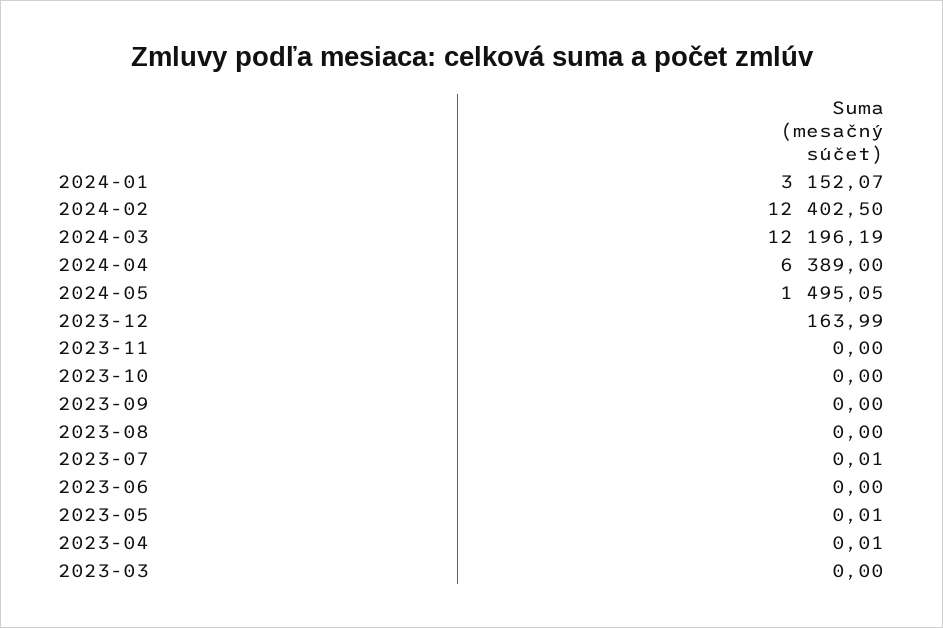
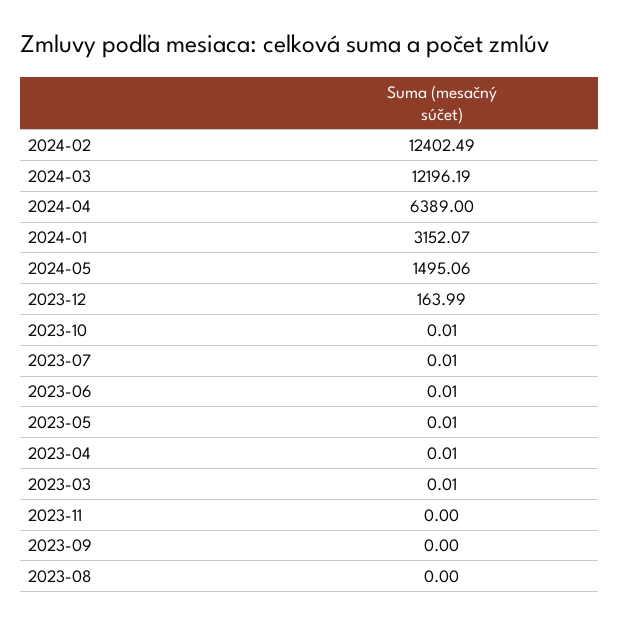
2024-02: 12402.5 -> 12402.49
2024-05: 1495.05 -> 1495.06
2023-10: 0 -> 0.01
2023-06: 0 -> 0.01
2023-03: 0 -> 0.01

